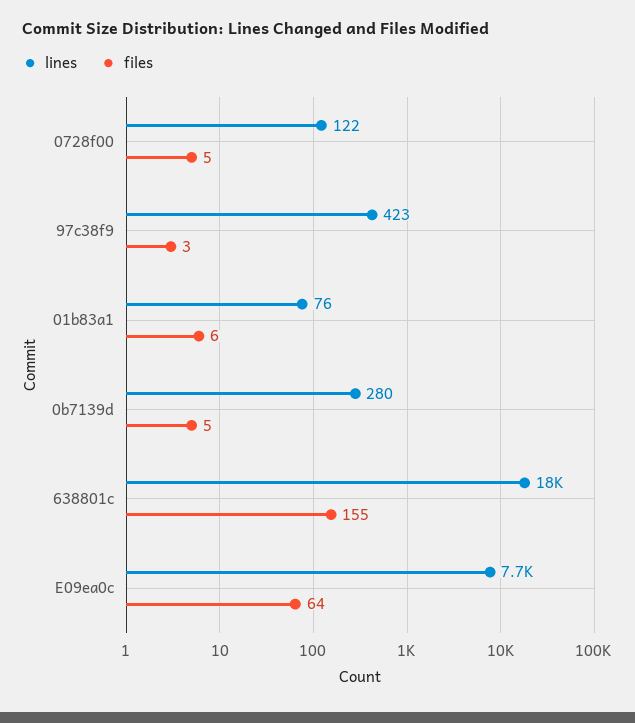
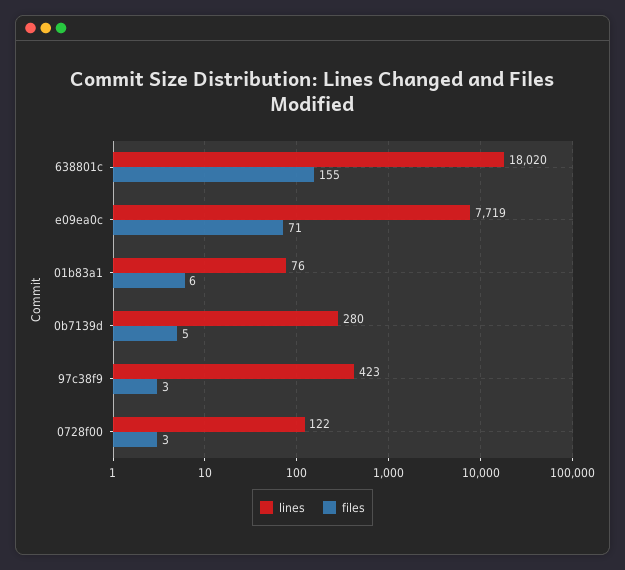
files, 0728f00: 5 -> 3
files, E09ea0c: 64 -> 71

